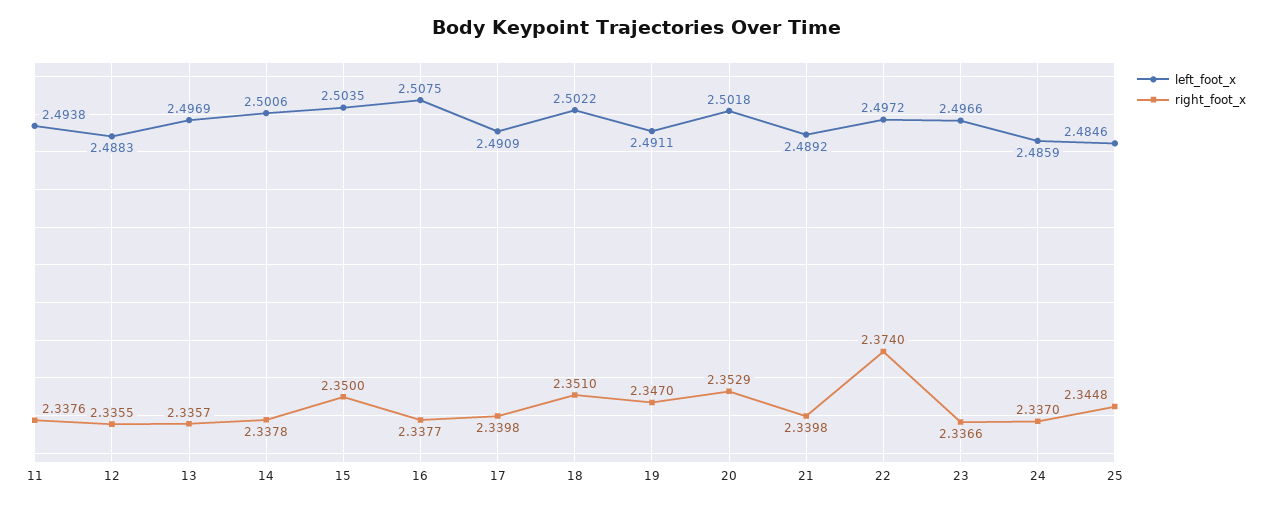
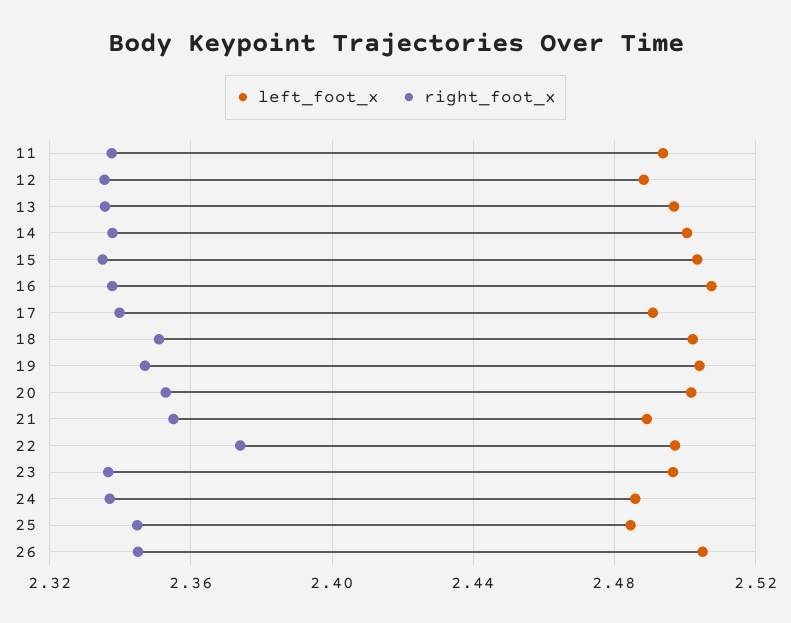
right_foot_x, 15: 2.35 -> 2.335
left_foot_x, 19: 2.4911 -> 2.505
right_foot_x, 21: 2.3398 -> 2.355
left_foot_x, 26: none -> 2.505
right_foot_x, 26: none -> 2.345

